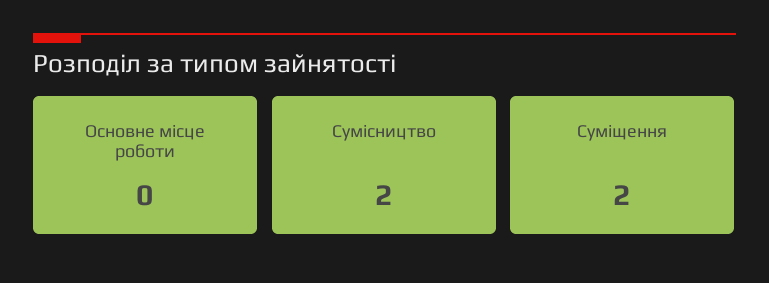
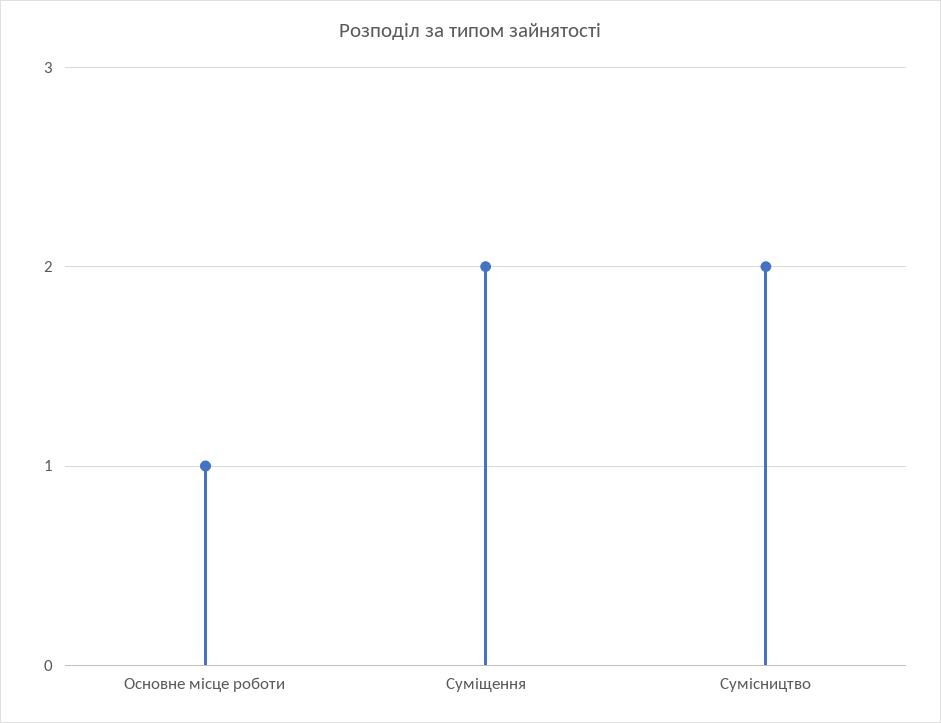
Основне місце роботи: 0 -> 1

